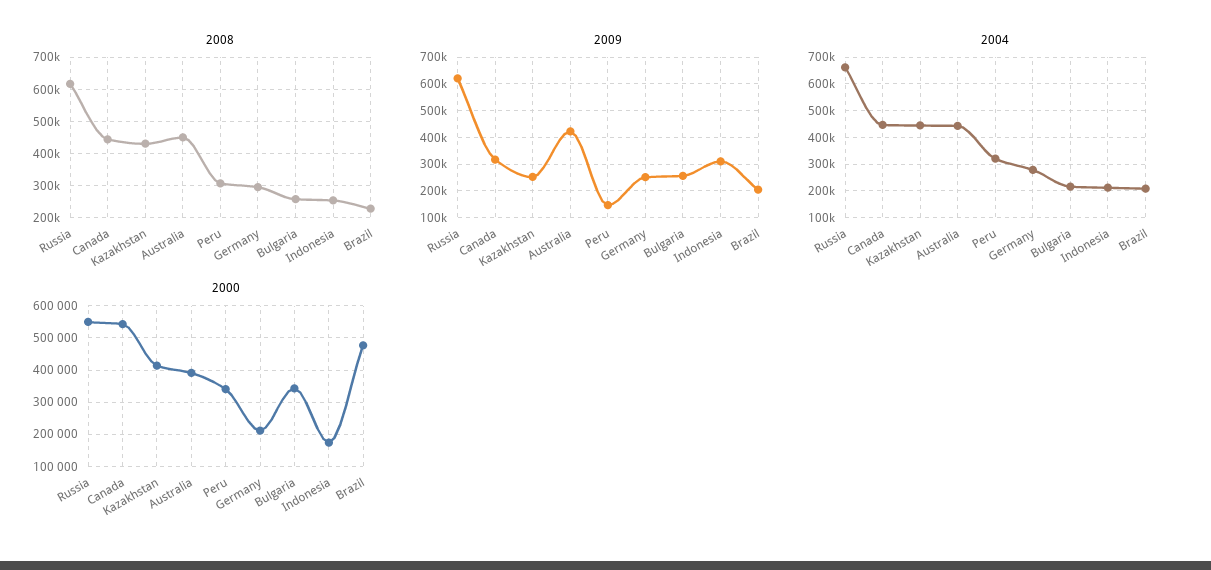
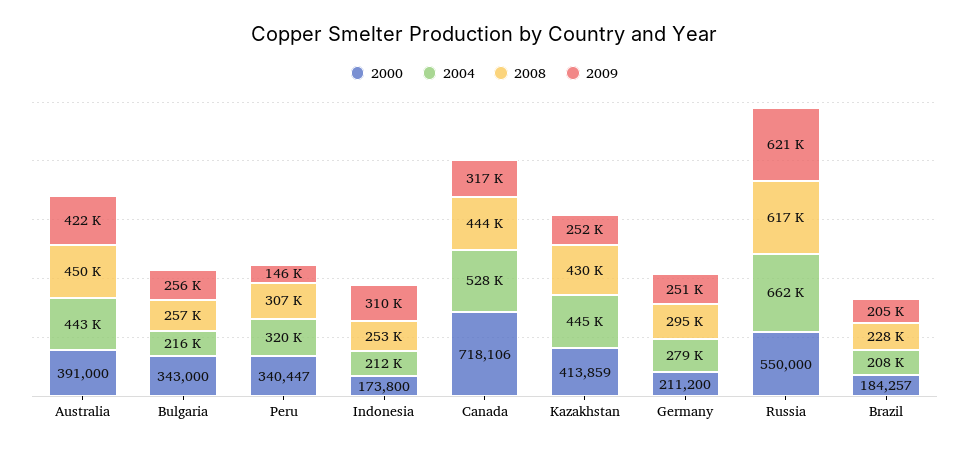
2004, Canada: 450000 -> 528000
2000, Canada: 540000 -> 718106
2000, Brazil: 480000 -> 184257

